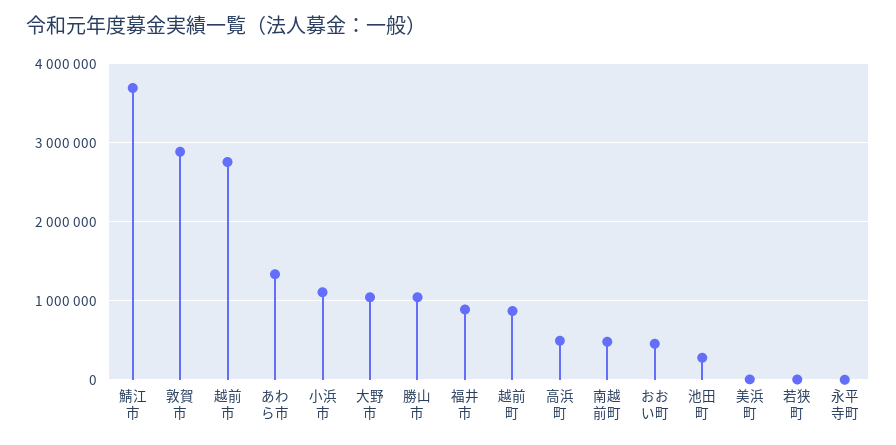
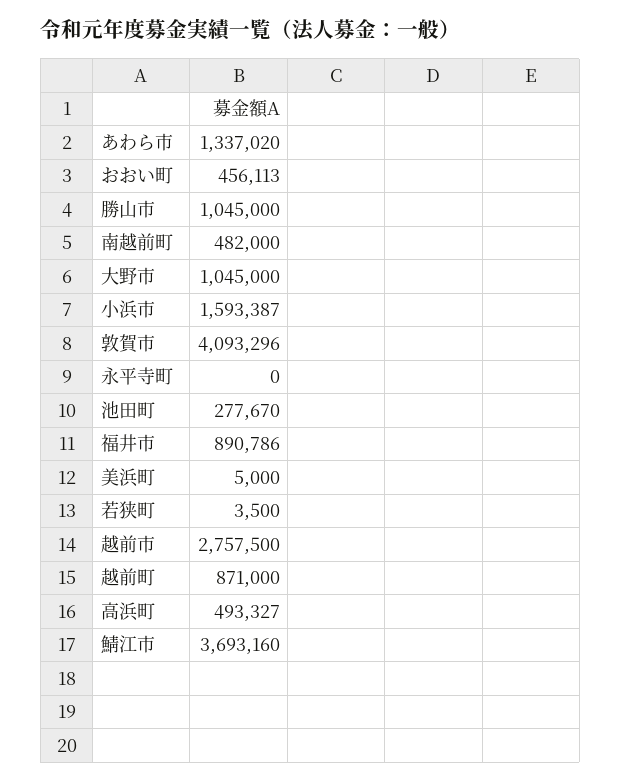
敦賀市: 2900000 -> 4093296
小浜市: 1100000 -> 1593387

